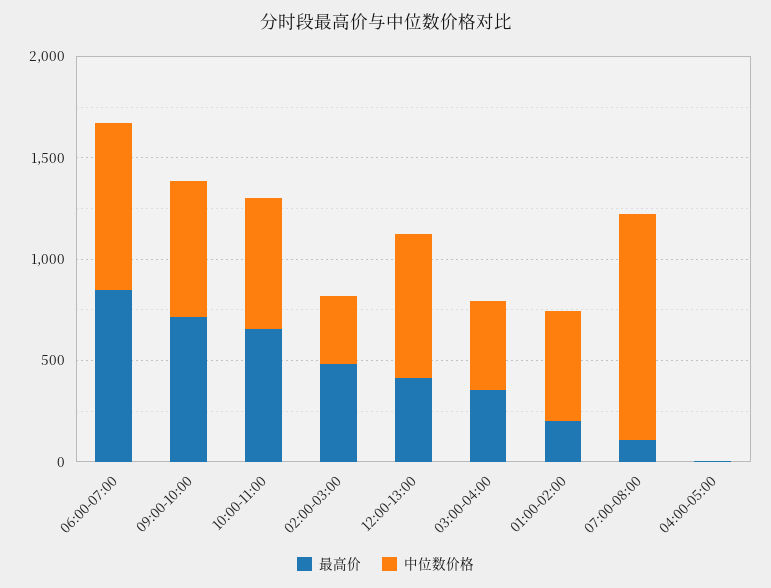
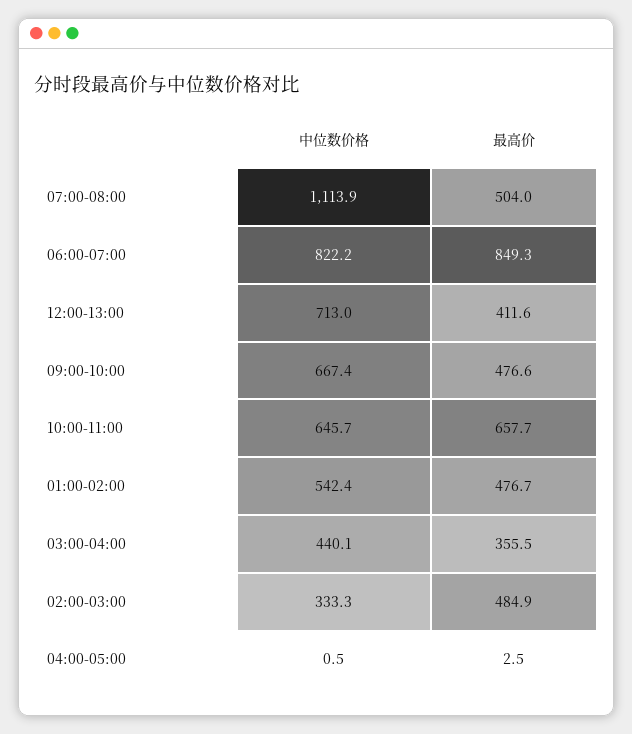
最高价, 09:00-10:00: 700 -> 476.6
最高价, 01:00-02:00: 200 -> 476.7
最高价, 07:00-08:00: 100 -> 504

